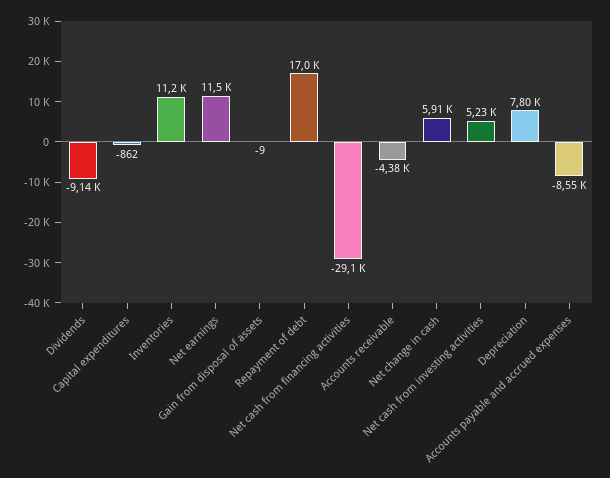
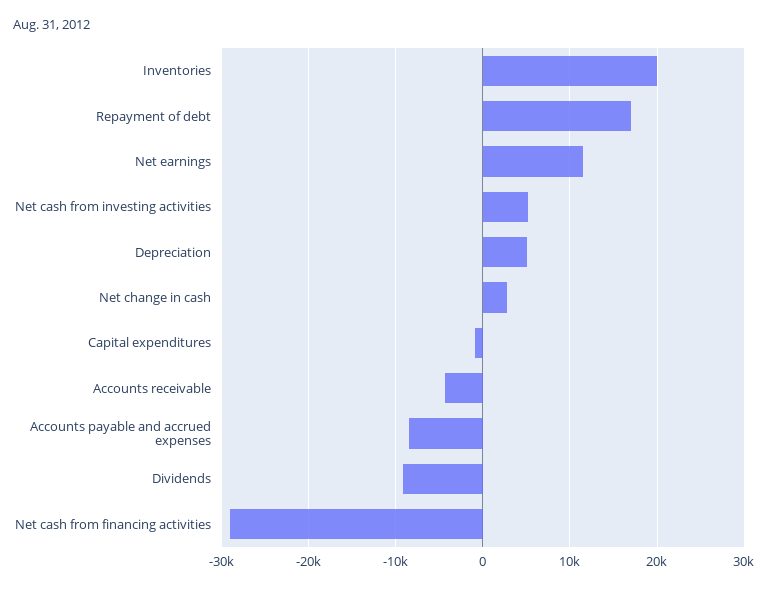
Inventories: 11200 -> 20000
Gain from disposal of assets: -9 -> none
Net change in cash: 5910 -> 3000
Depreciation: 7800 -> 5000

